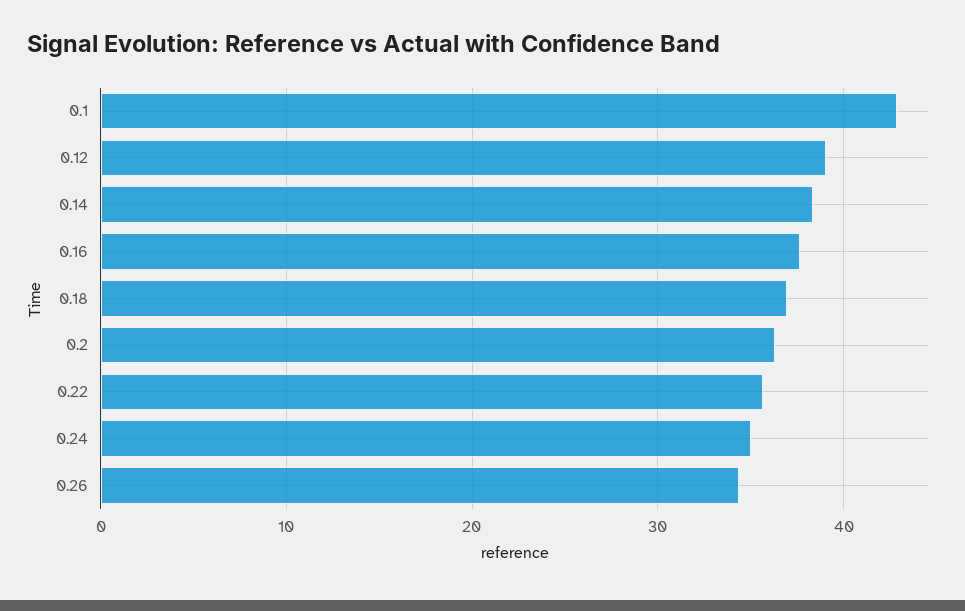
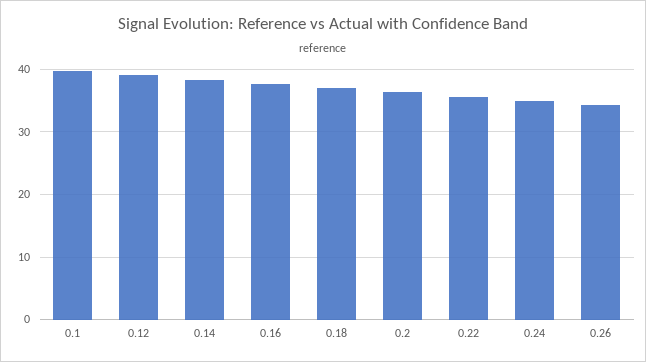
0.1: 43 -> 40

